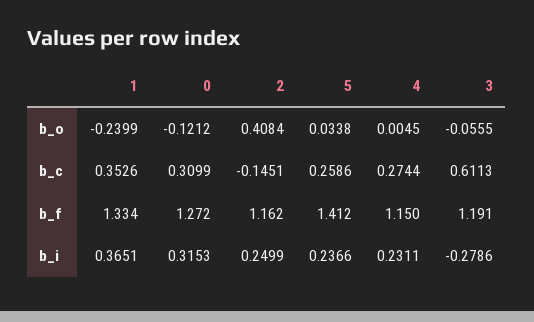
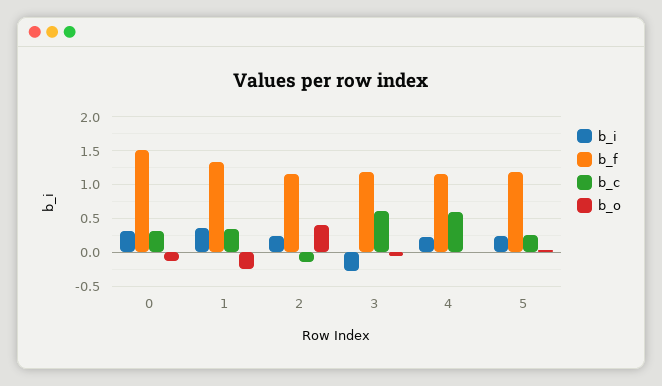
b_c, 4: 0.2744 -> 0.6
b_f, 0: 1.272 -> 1.5
b_f, 5: 1.412 -> 1.2

